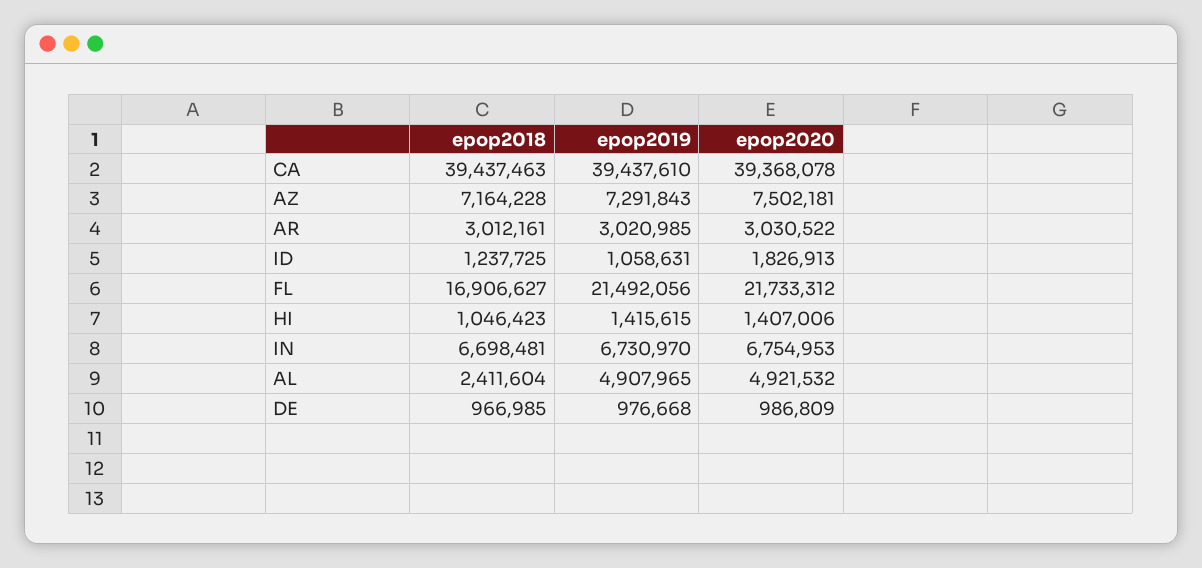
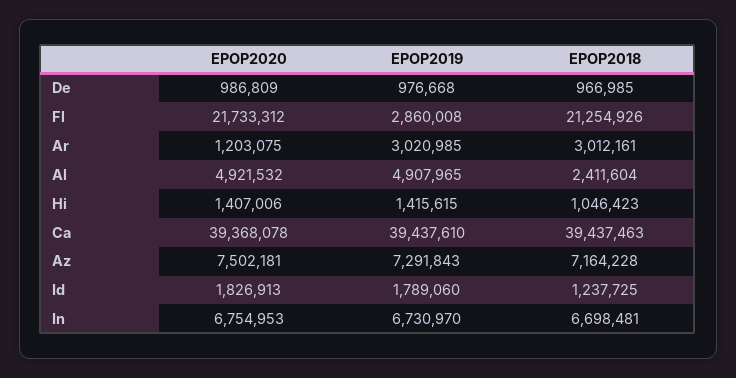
epop2020, AR: 3030522 -> 1203075
epop2019, ID: 1058631 -> 1789060
epop2018, FL: 16906627 -> 21254926
epop2019, FL: 21492056 -> 2860008

